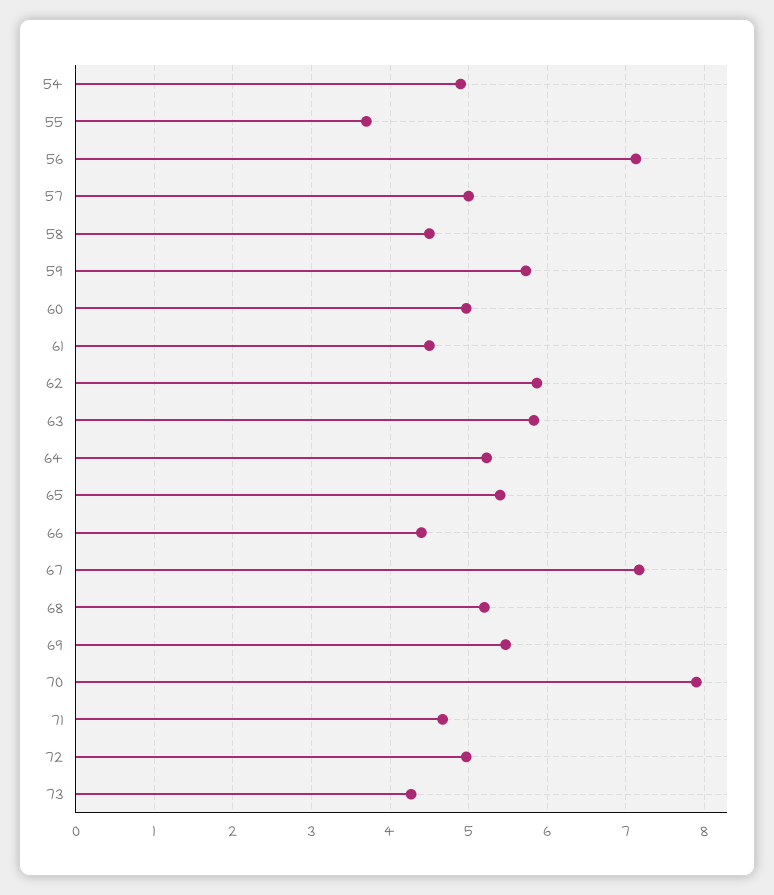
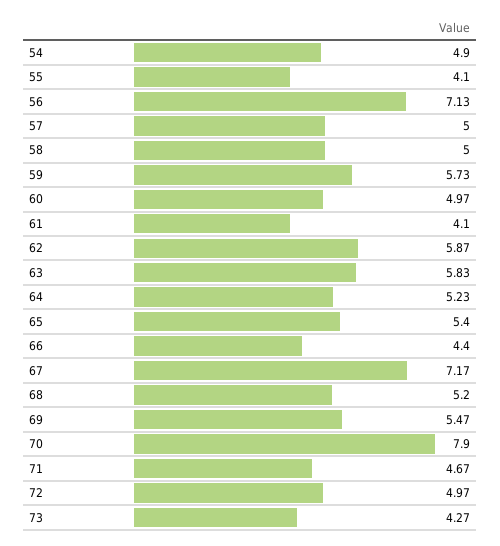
55: 3.7 -> 4.1
58: 4.5 -> 5
61: 4.5 -> 4.1

